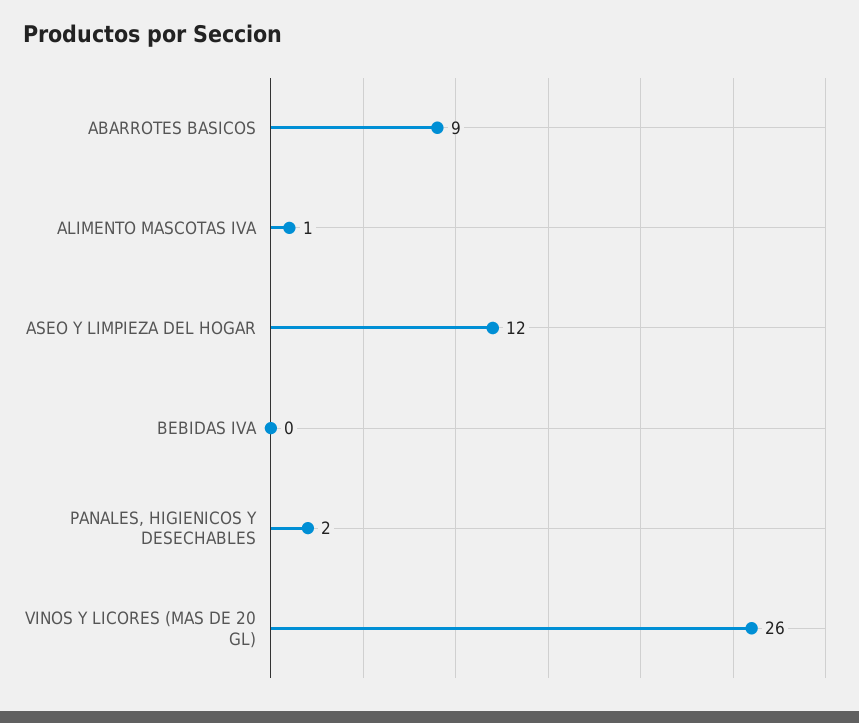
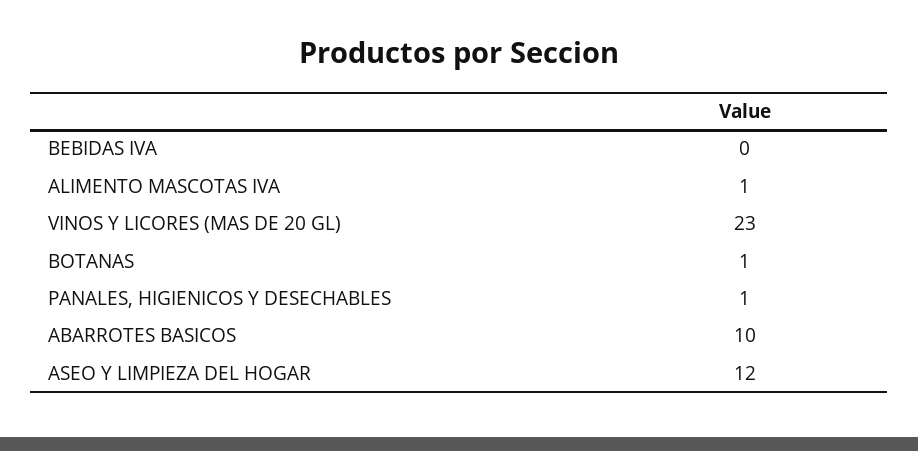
ABARROTES BASICOS: 9 -> 10
PANALES, HIGIENICOS Y DESECHABLES: 2 -> 1
VINOS Y LICORES (MAS DE 20 GL): 26 -> 23
BOTANAS: none -> 1

